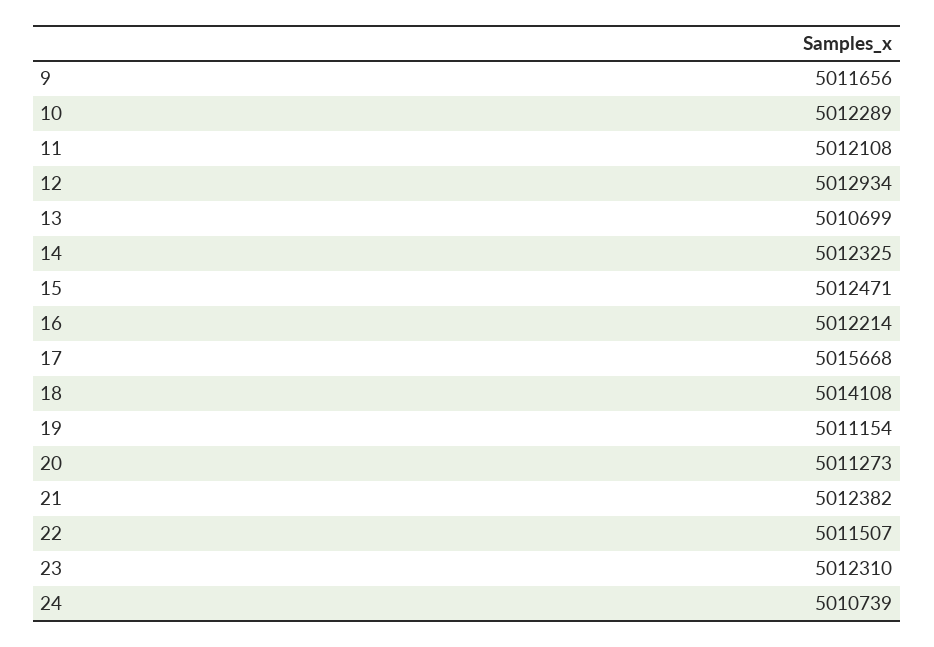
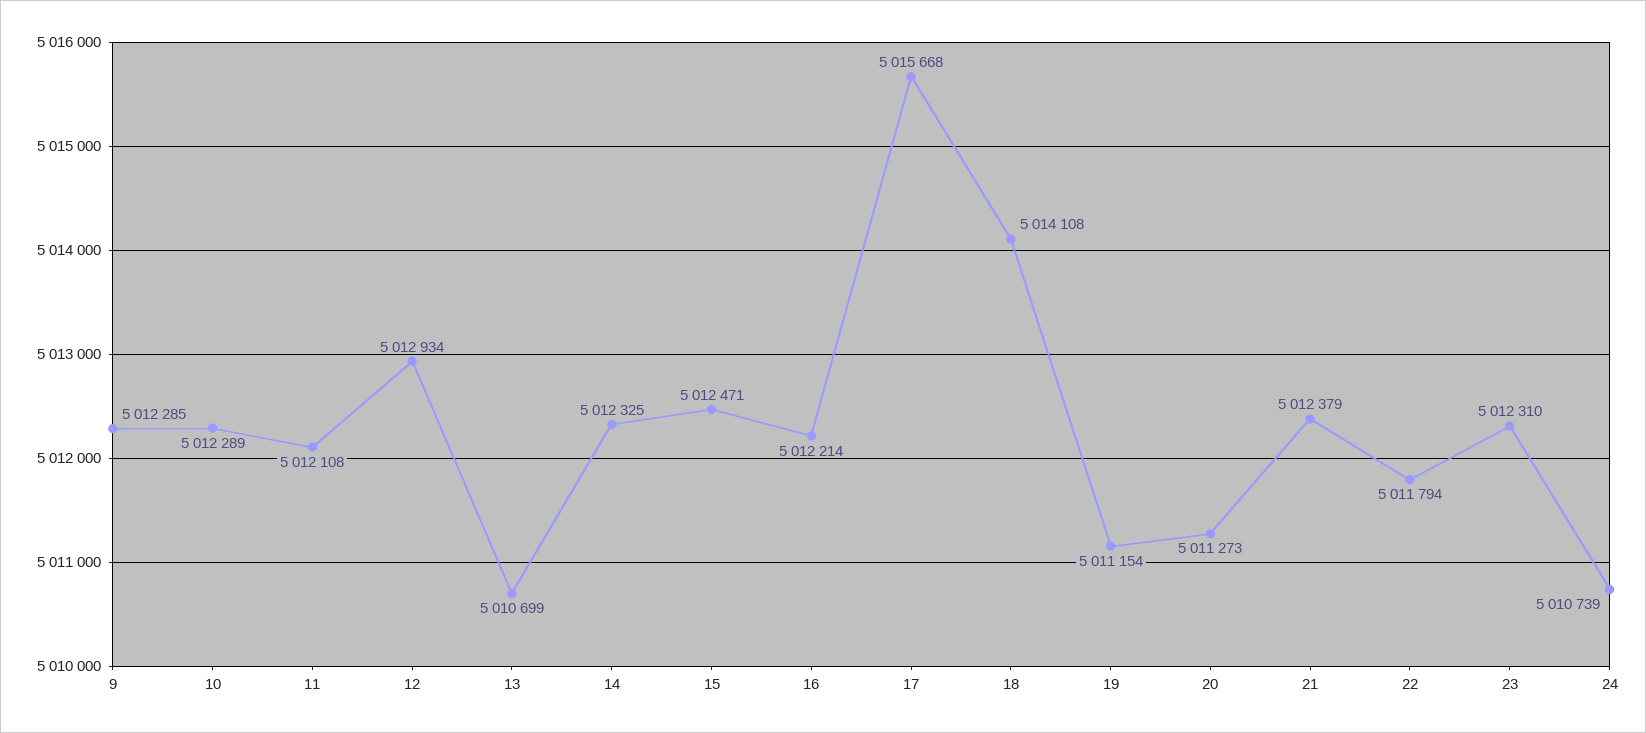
9: 5011656 -> 5012285
21: 5012382 -> 5012379
22: 5011507 -> 5011794

